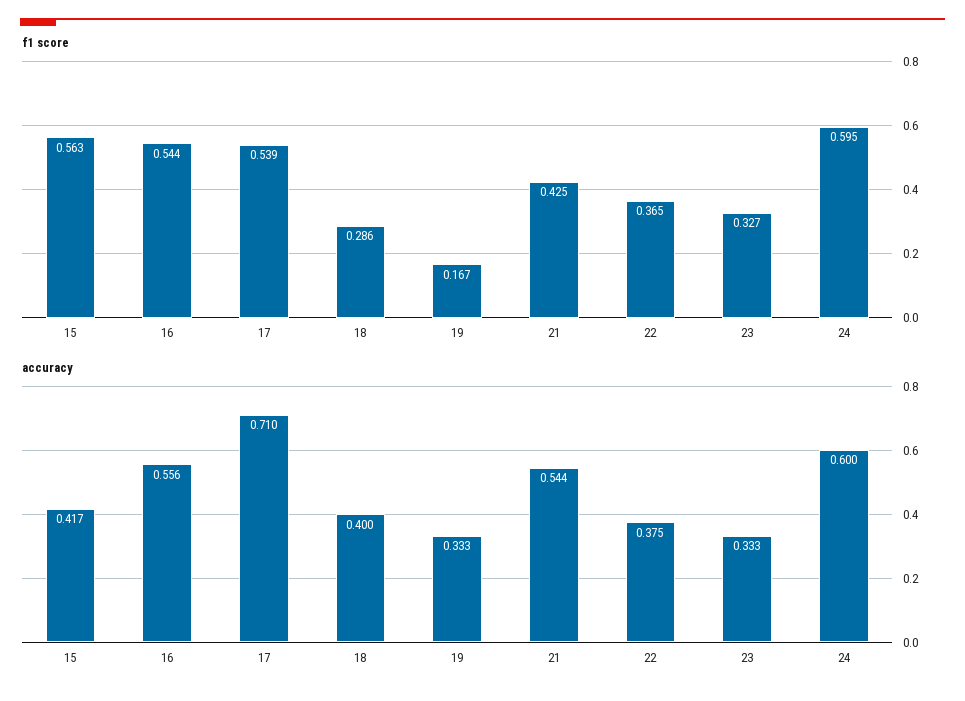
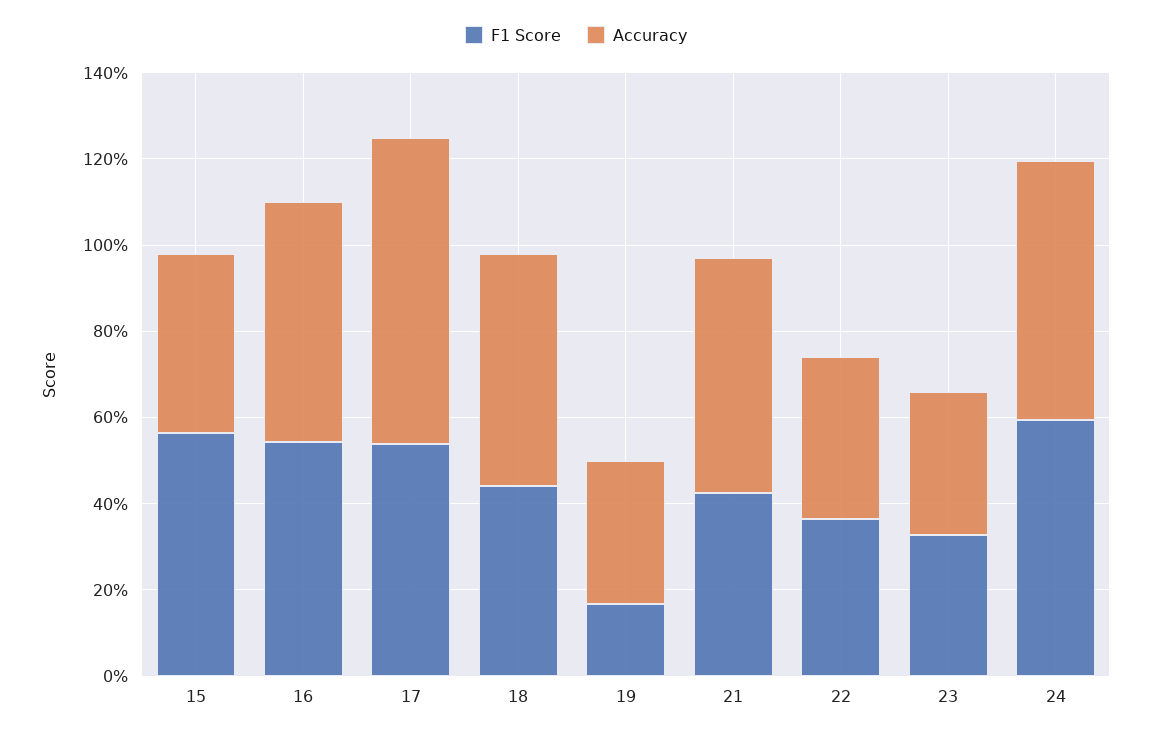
f1 score, 18: 0.286 -> 0.45
accuracy, 18: 0.4 -> 0.55

